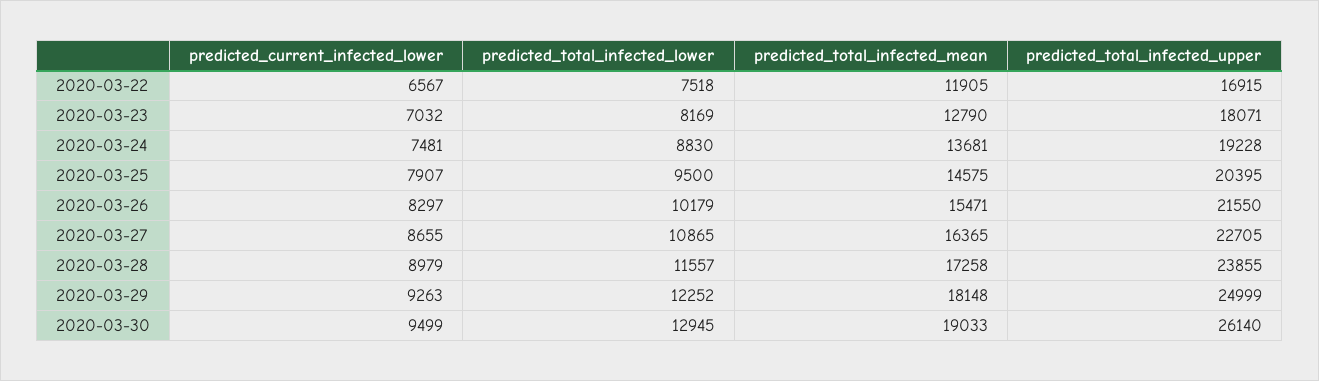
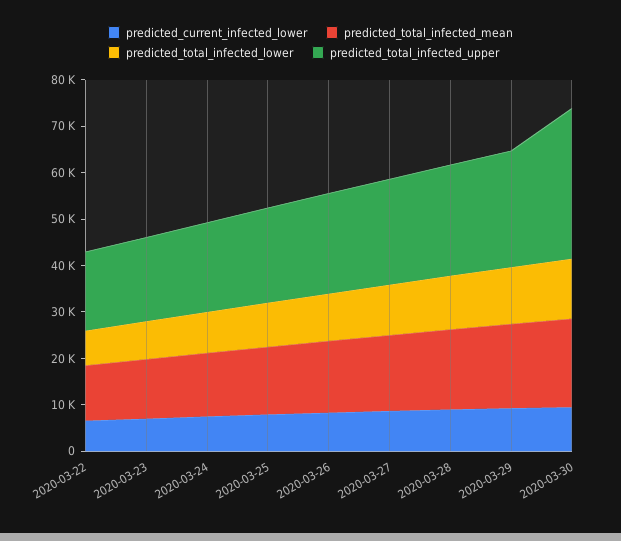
predicted_total_infected_upper, 2020-03-30: 26140 -> 32000

